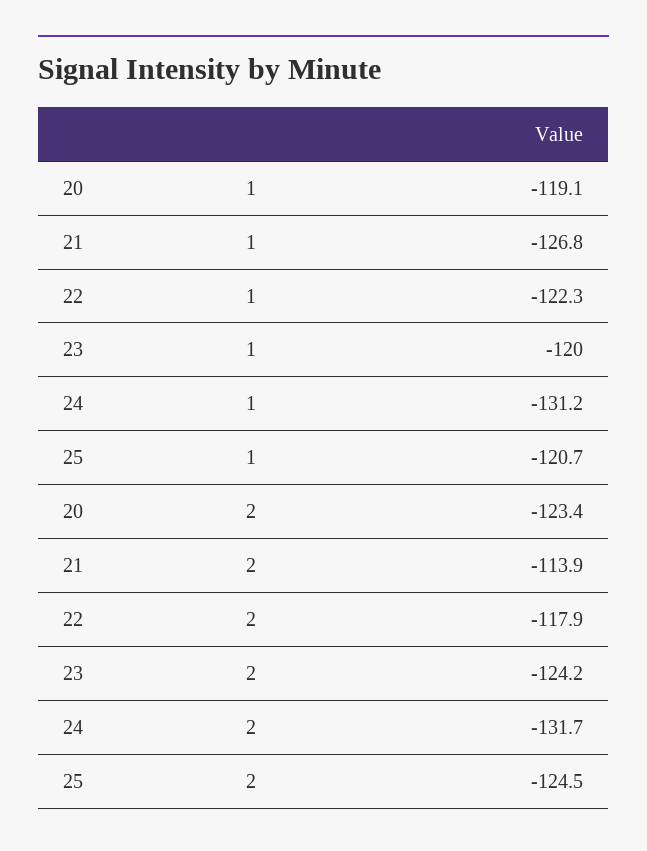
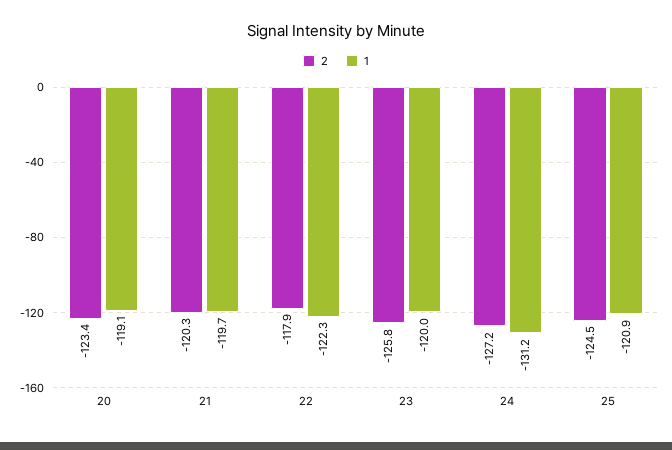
1, 21: -126.8 -> -119.7
1, 25: -120.7 -> -120.9
2, 21: -113.9 -> -120.3
2, 23: -124.2 -> -125.8
2, 24: -131.7 -> -127.2

